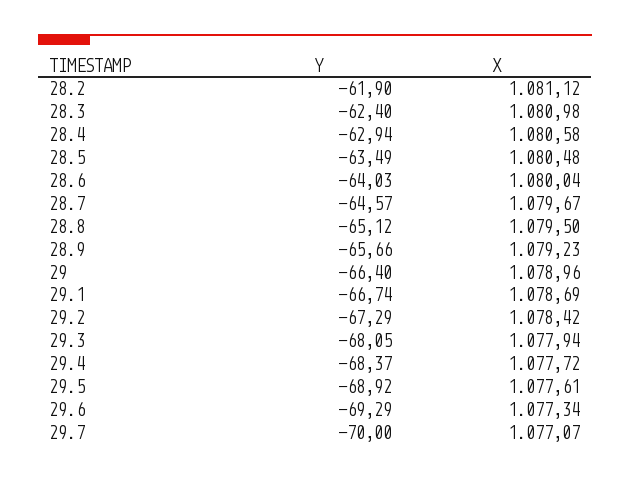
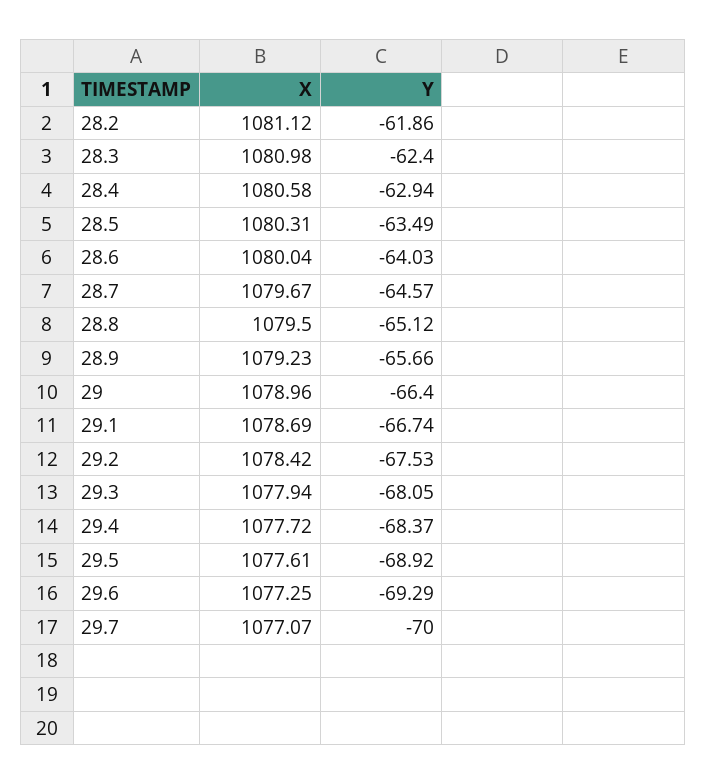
Y, 28.2: -61.9 -> -61.86
X, 28.5: 1080.48 -> 1080.31
Y, 29.2: -67.29 -> -67.53
X, 29.6: 1077.34 -> 1077.25

